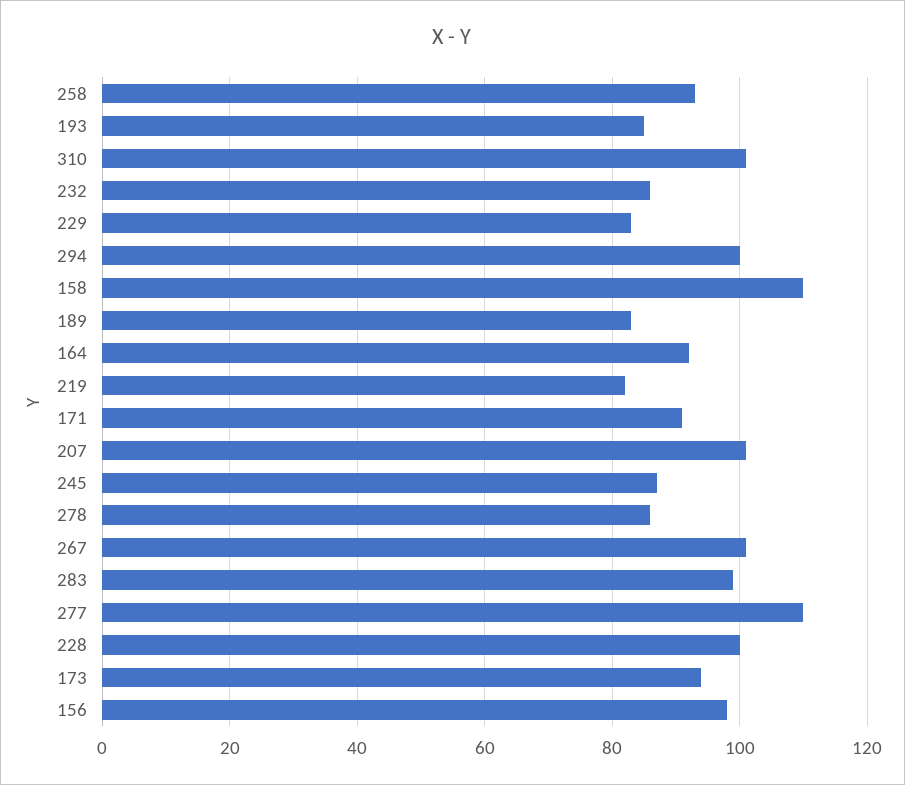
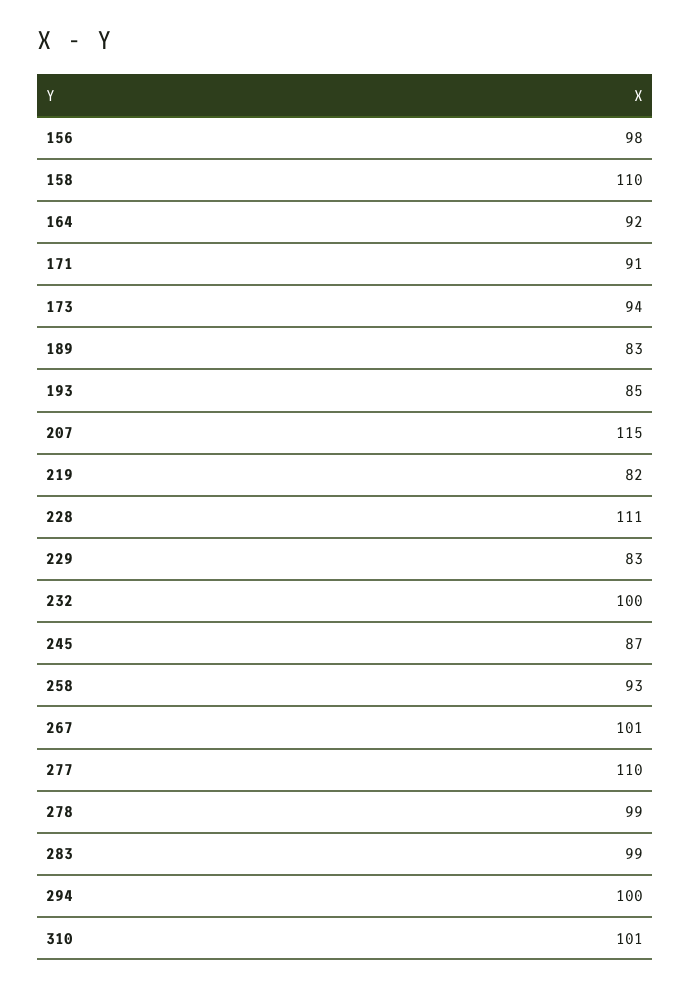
232: 85 -> 100
207: 100 -> 115
278: 85 -> 99
228: 100 -> 111

